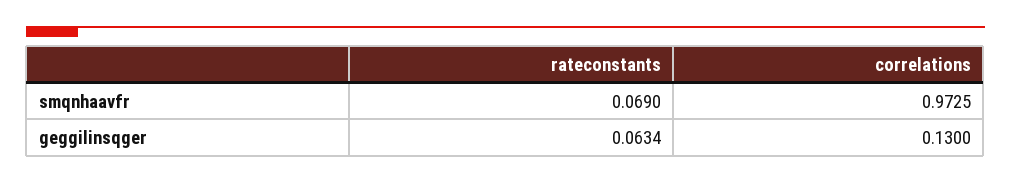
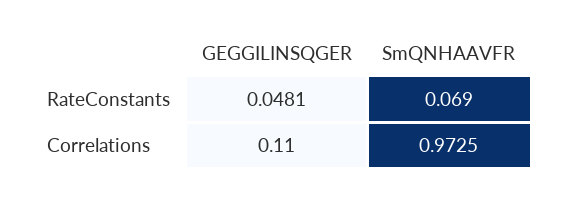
rateconstants, geggilinsqger: 0.0634 -> 0.0481
correlations, geggilinsqger: 0.13 -> 0.11

